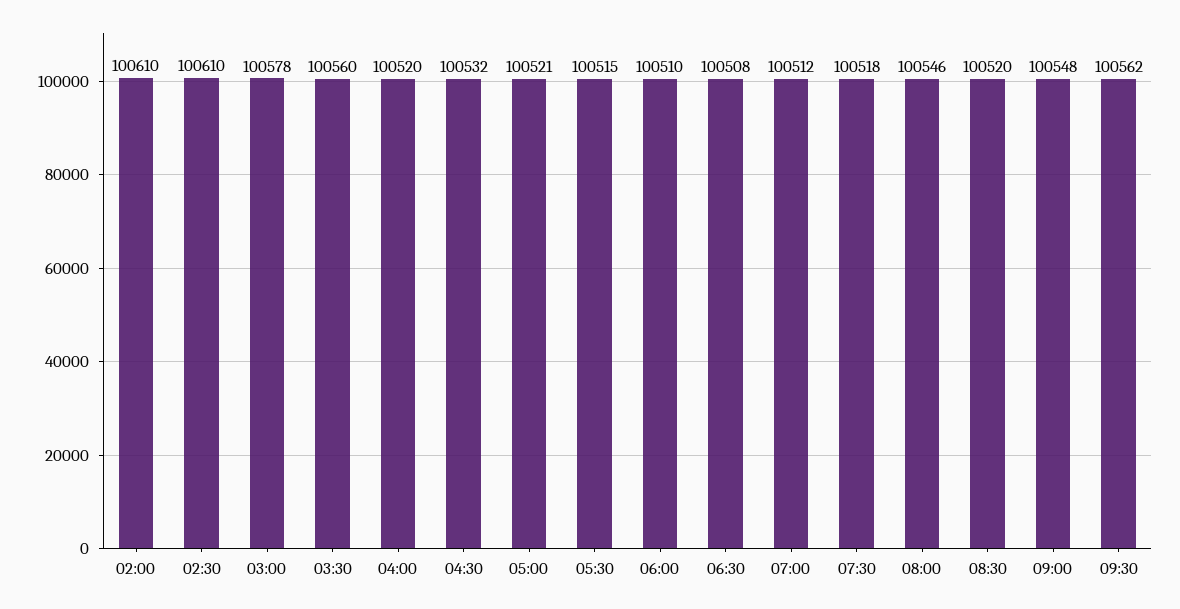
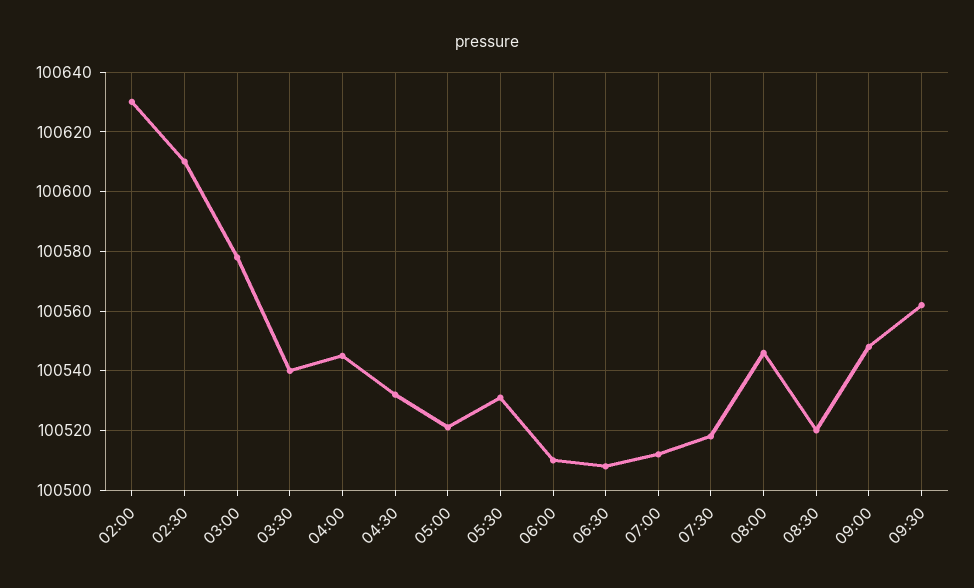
02:00: 100610 -> 100630
03:30: 100560 -> 100540
04:00: 100520 -> 100545
05:30: 100515 -> 100530

